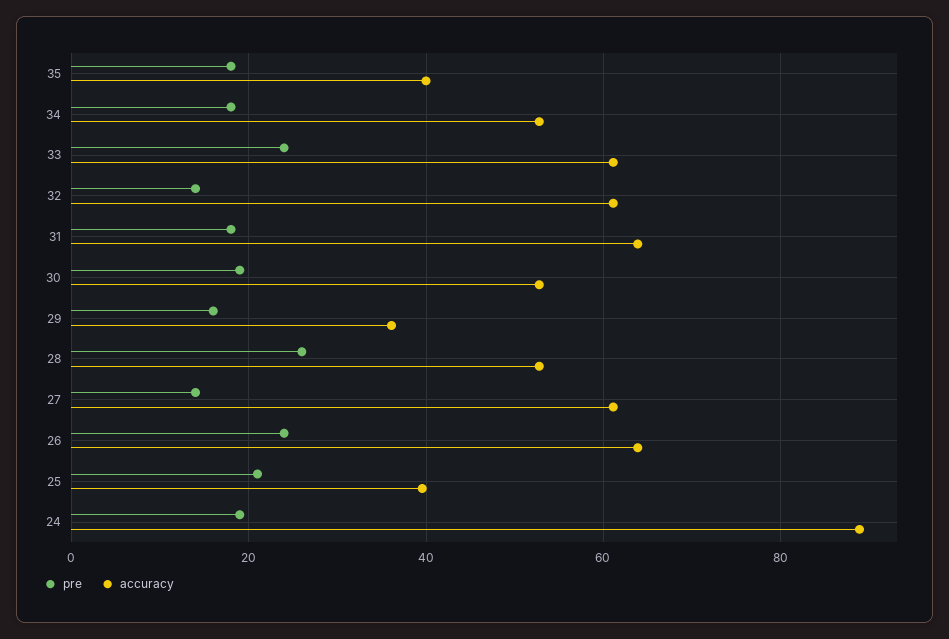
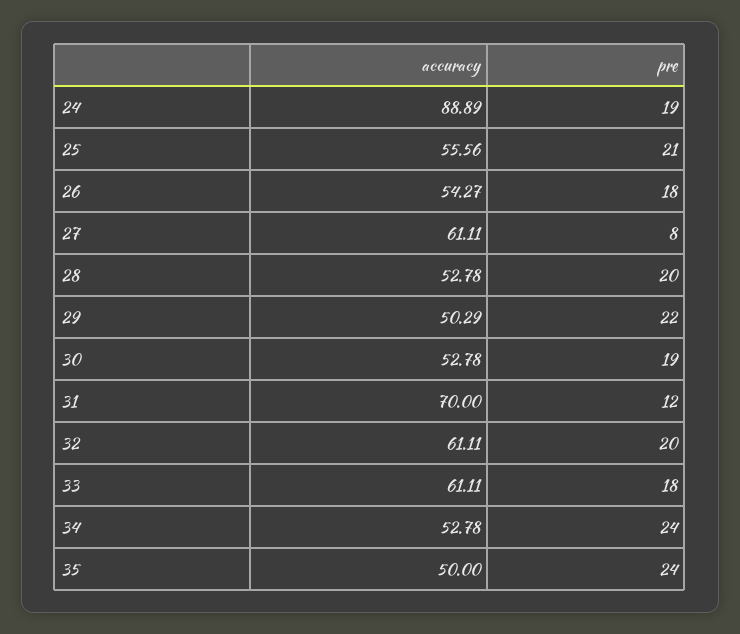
pre, 35: 18 -> 24
accuracy, 35: 40 -> 50
pre, 34: 18 -> 24
pre, 33: 24 -> 18
pre, 32: 14 -> 20
pre, 31: 18 -> 12
accuracy, 31: 64 -> 70
pre, 29: 16 -> 22
accuracy, 29: 36 -> 50.29
pre, 28: 26 -> 20
pre, 27: 14 -> 8
pre, 26: 24 -> 18
accuracy, 26: 64 -> 54.27
accuracy, 25: 40 -> 55.56

